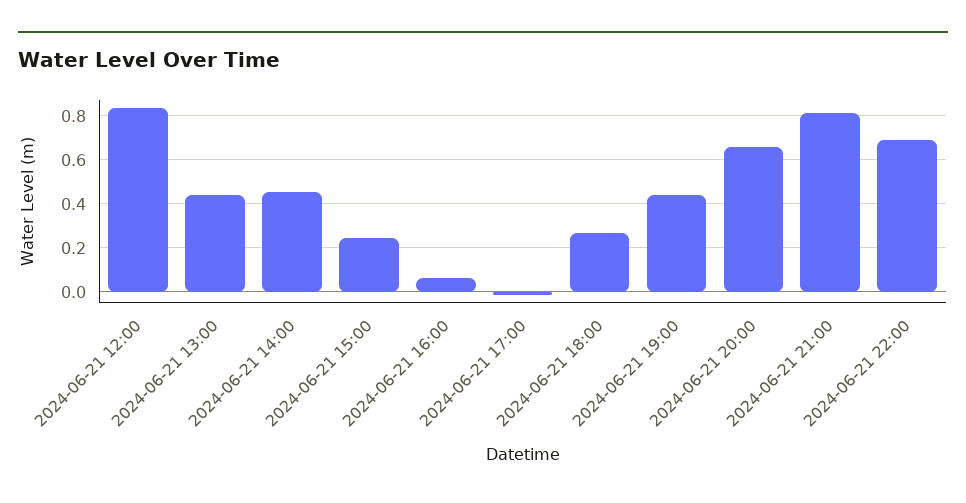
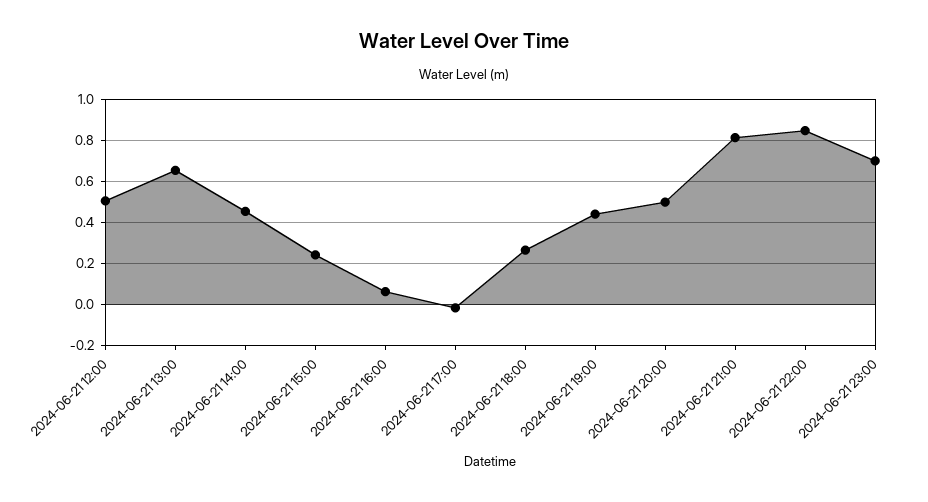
2024-06-21 12:00: 0.85 -> 0.5
2024-06-21 13:00: 0.45 -> 0.65
2024-06-21 20:00: 0.65 -> 0.5
2024-06-21 22:00: 0.7 -> 0.85
2024-06-21 23:00: none -> 0.7

